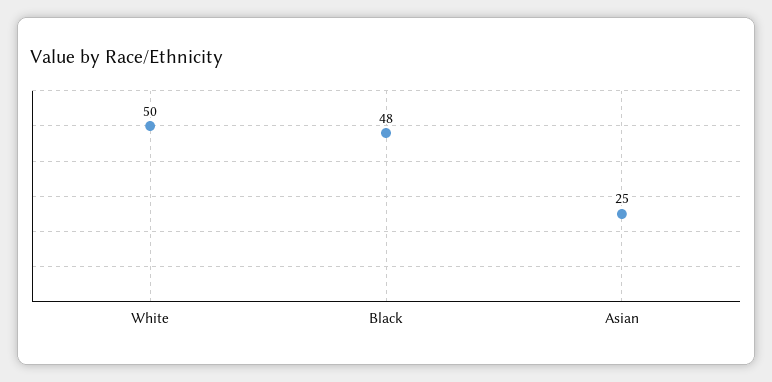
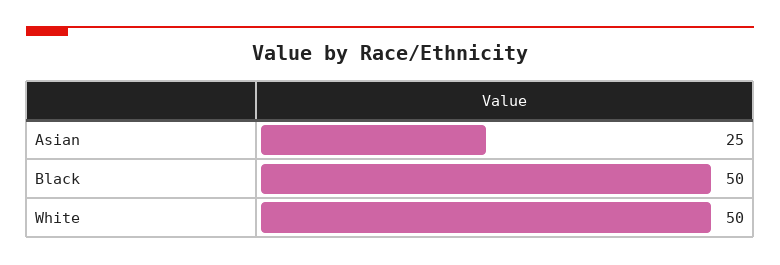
Black: 48 -> 50

